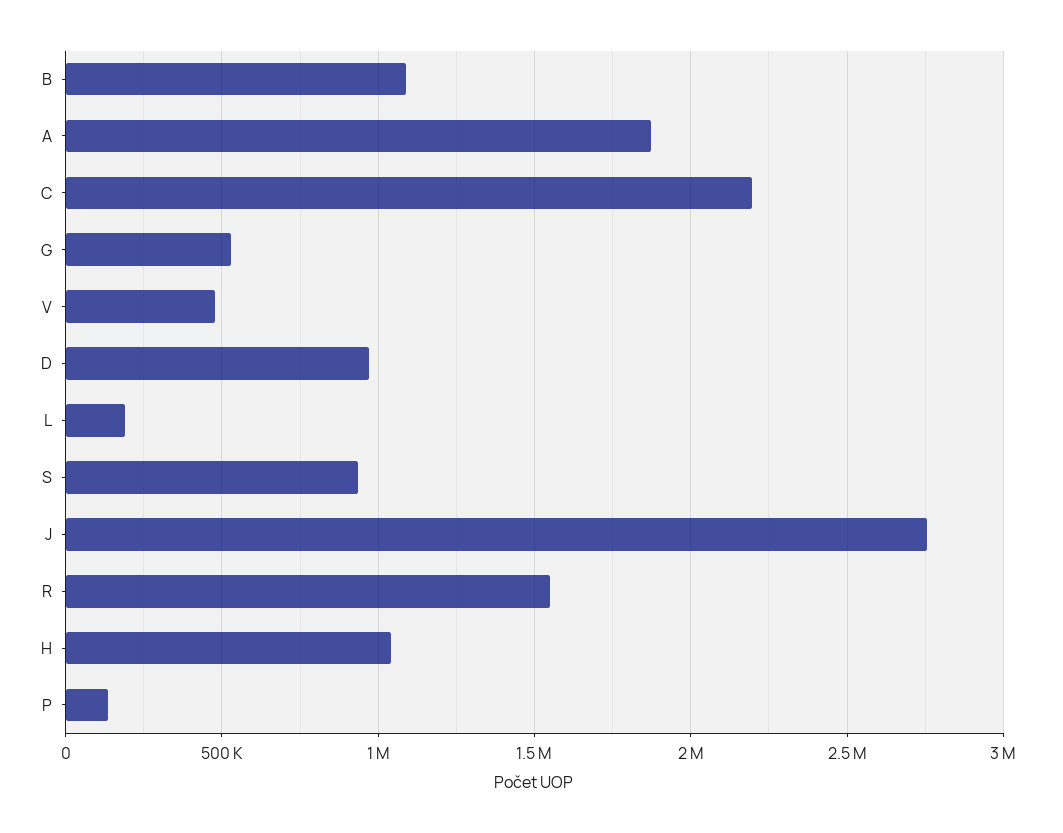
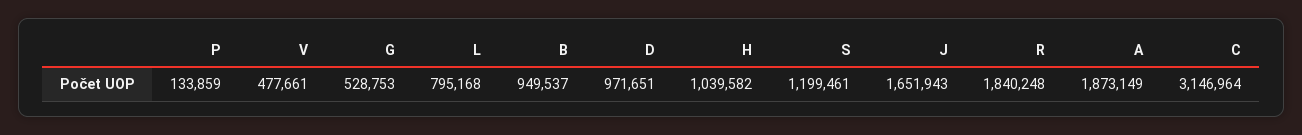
B: 1100000 -> 949537
C: 2200000 -> 3146964
L: 200000 -> 795168
S: 950000 -> 1199461
J: 2750000 -> 1651943
R: 1550000 -> 1840248

